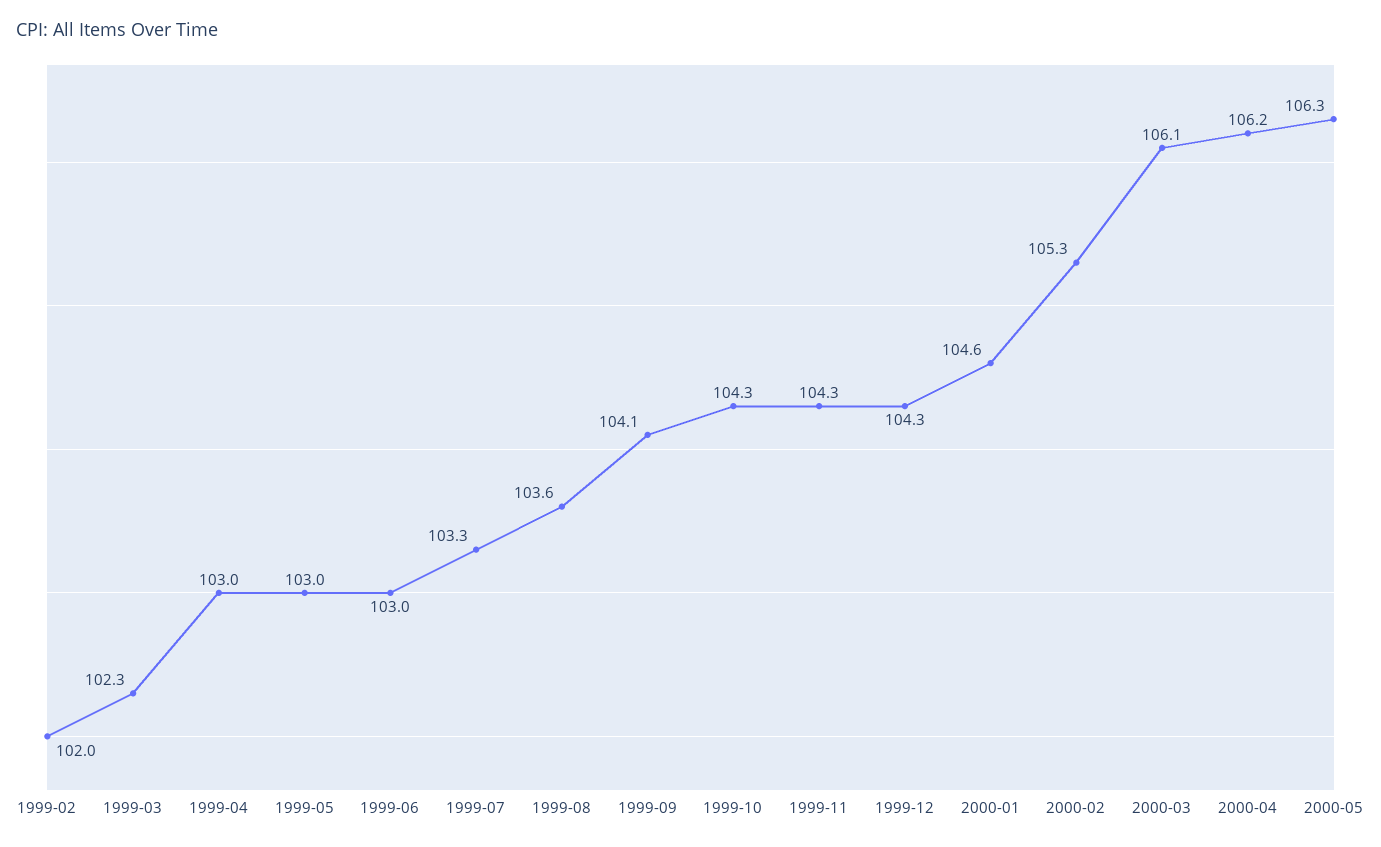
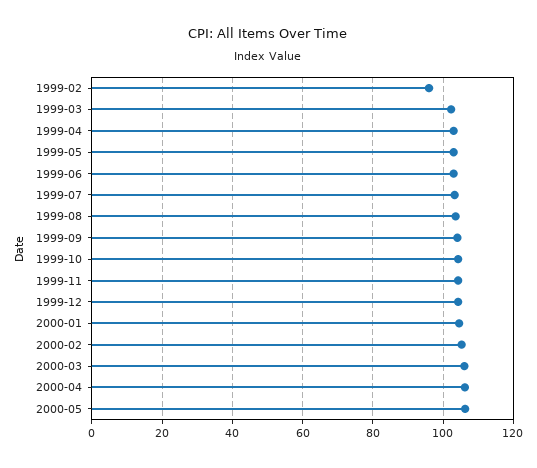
1999-02: 102 -> 96

